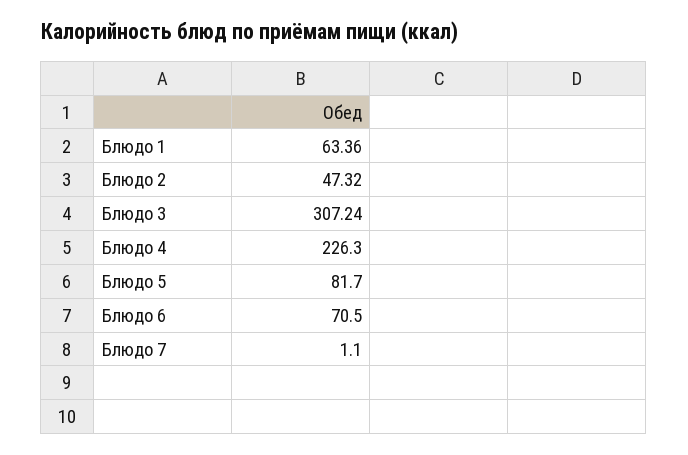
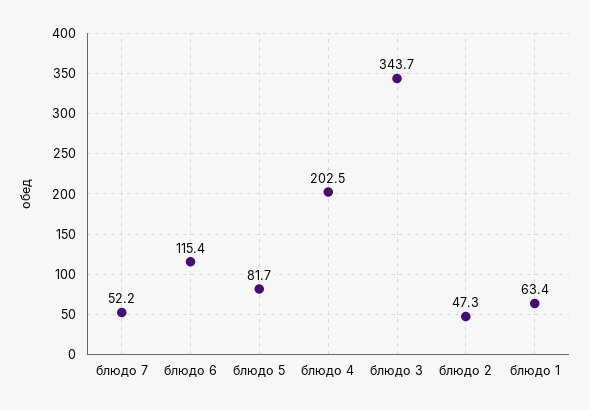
Блюдо 3: 307.24 -> 343.7
Блюдо 4: 226.3 -> 202.5
Блюдо 6: 70.5 -> 115.4
Блюдо 7: 1.1 -> 52.2

